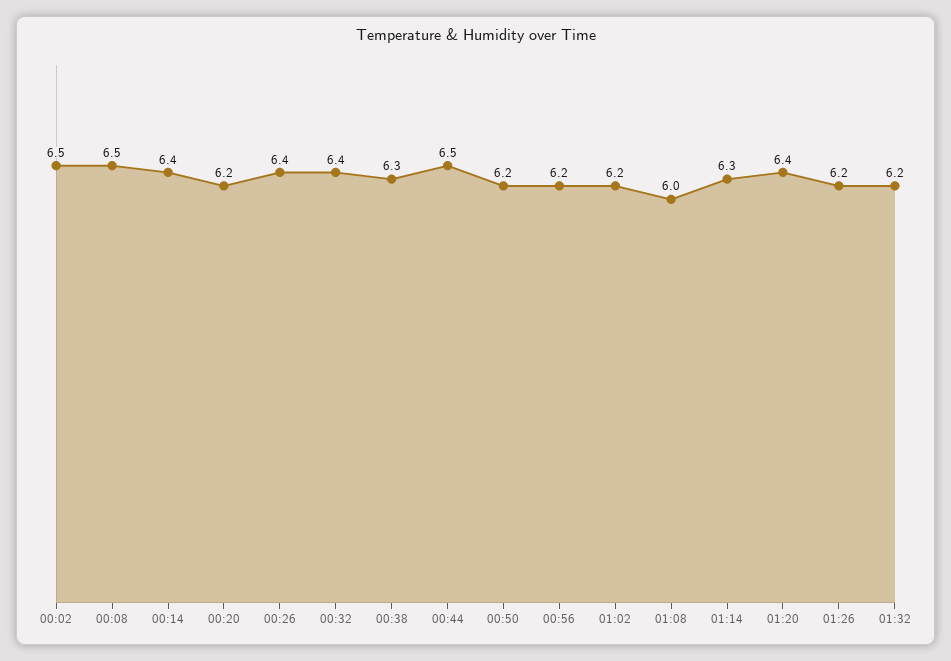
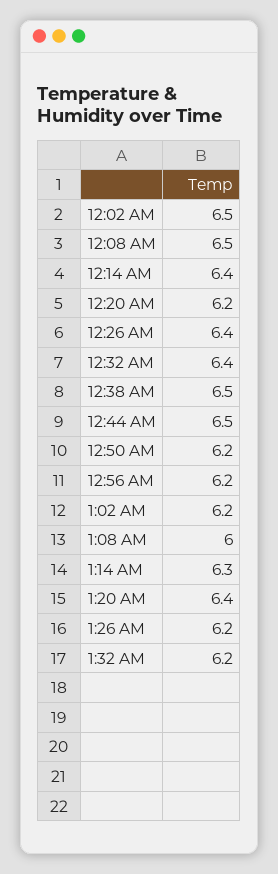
00:38: 6.3 -> 6.5

